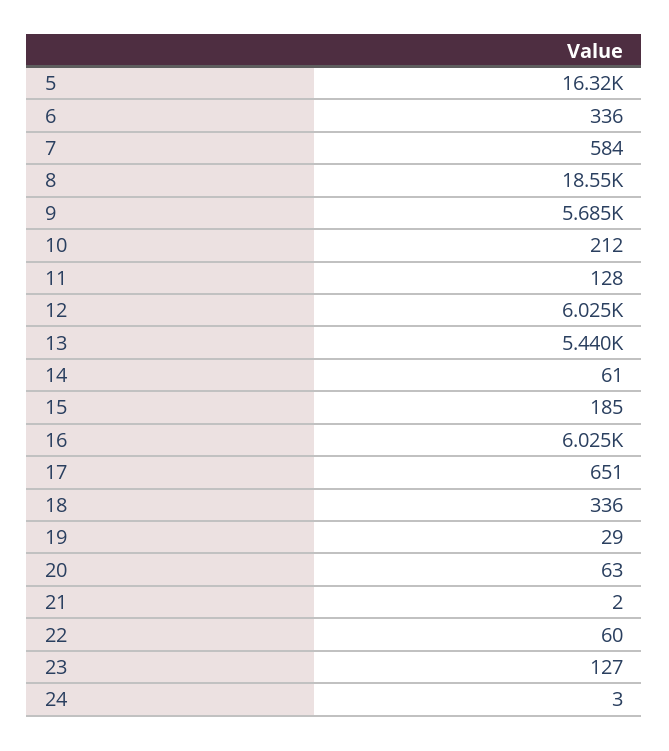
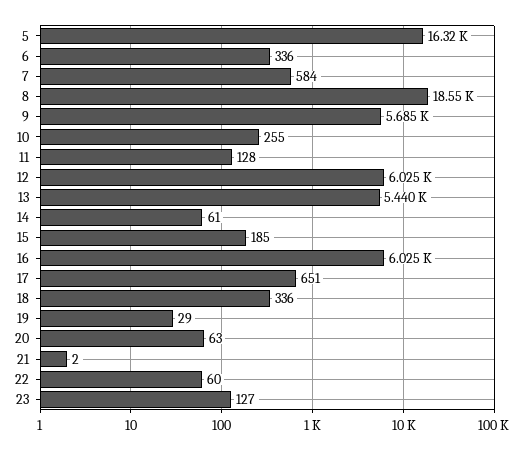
10: 212 -> 255
24: 3 -> none

